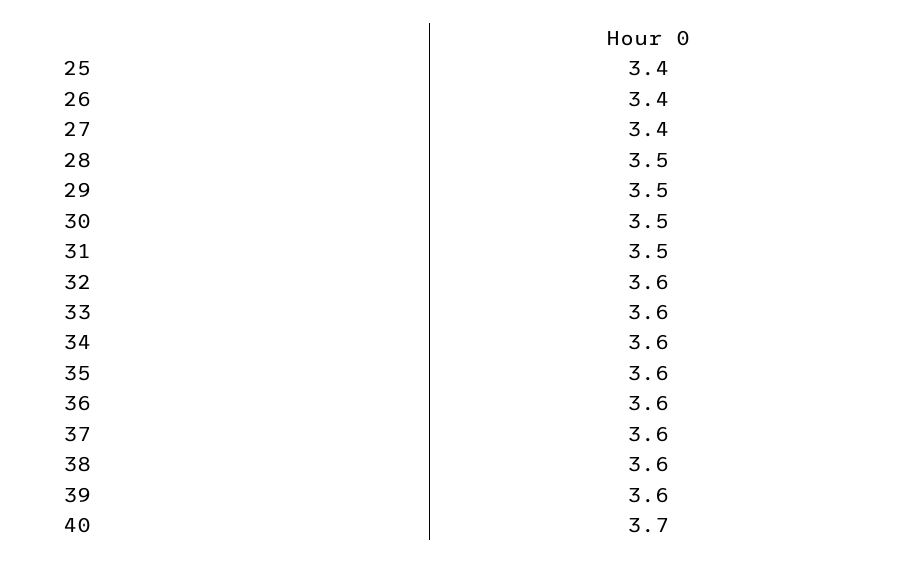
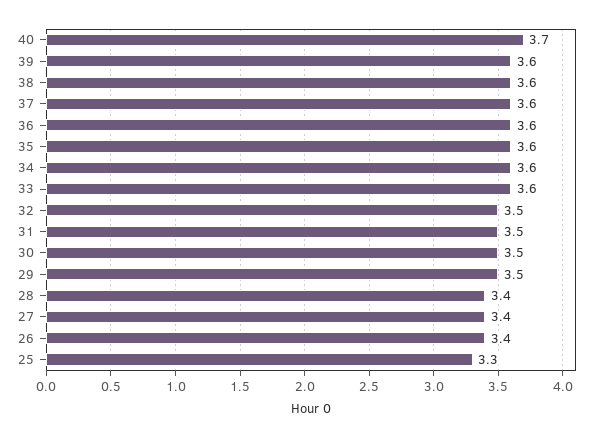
25: 3.4 -> 3.3
28: 3.5 -> 3.4
32: 3.6 -> 3.5

